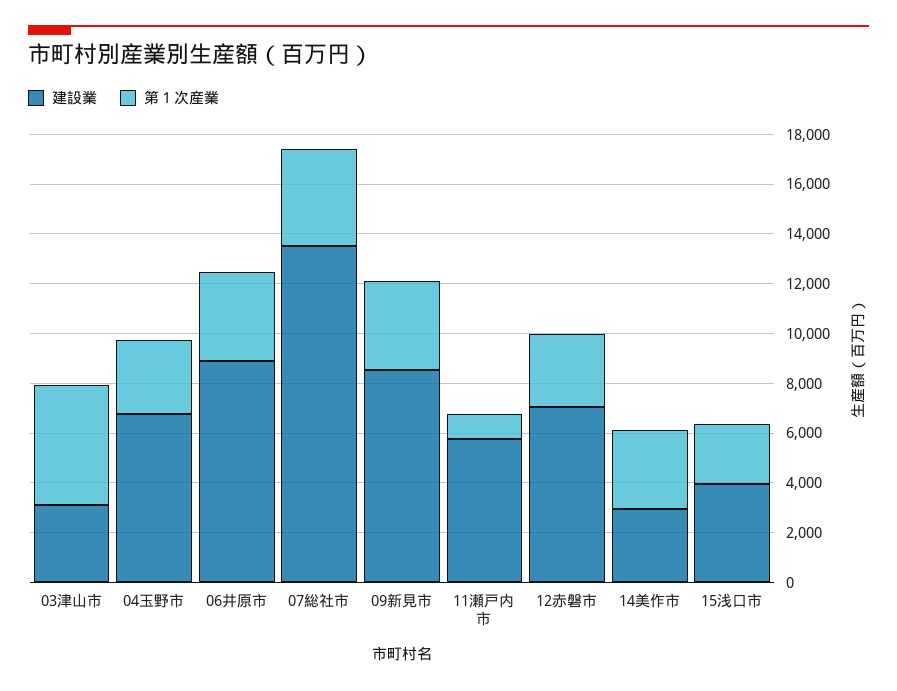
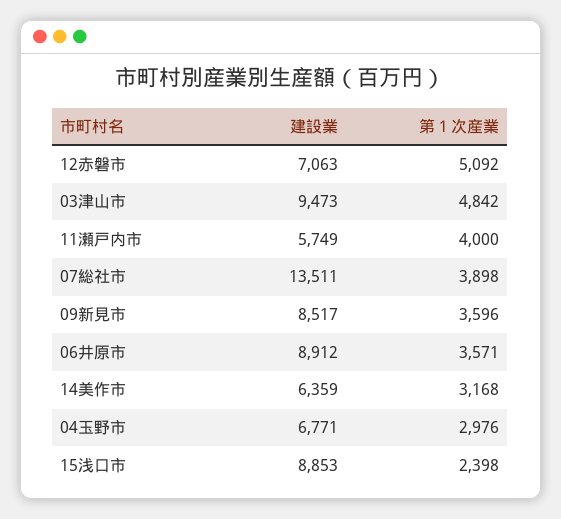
建設業, 03津山市: 3000 -> 9473
第１次産業, 11瀬戸内市: 1000 -> 4000
第１次産業, 12赤磐市: 3000 -> 5092
建設業, 14美作市: 3000 -> 6359
建設業, 15浅口市: 4000 -> 8853

